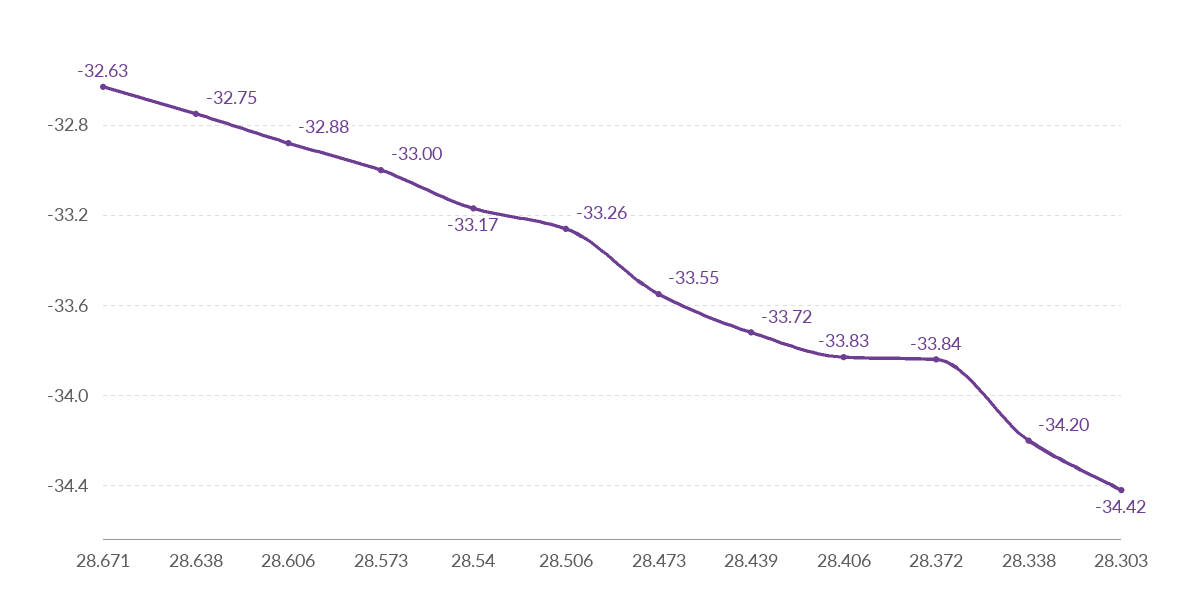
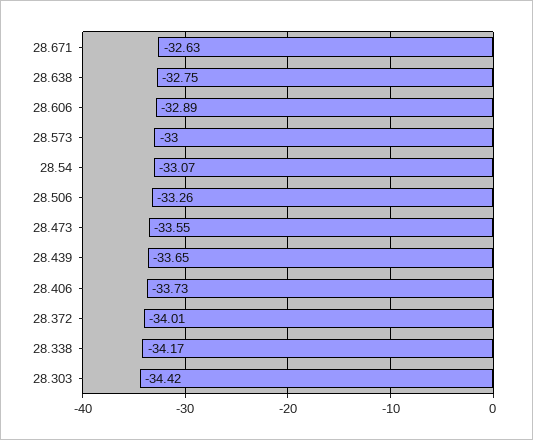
28.606: -32.88 -> -32.89
28.54: -33.17 -> -33.07
28.439: -33.72 -> -33.65
28.406: -33.83 -> -33.73
28.372: -33.84 -> -34.01
28.338: -34.2 -> -34.17

